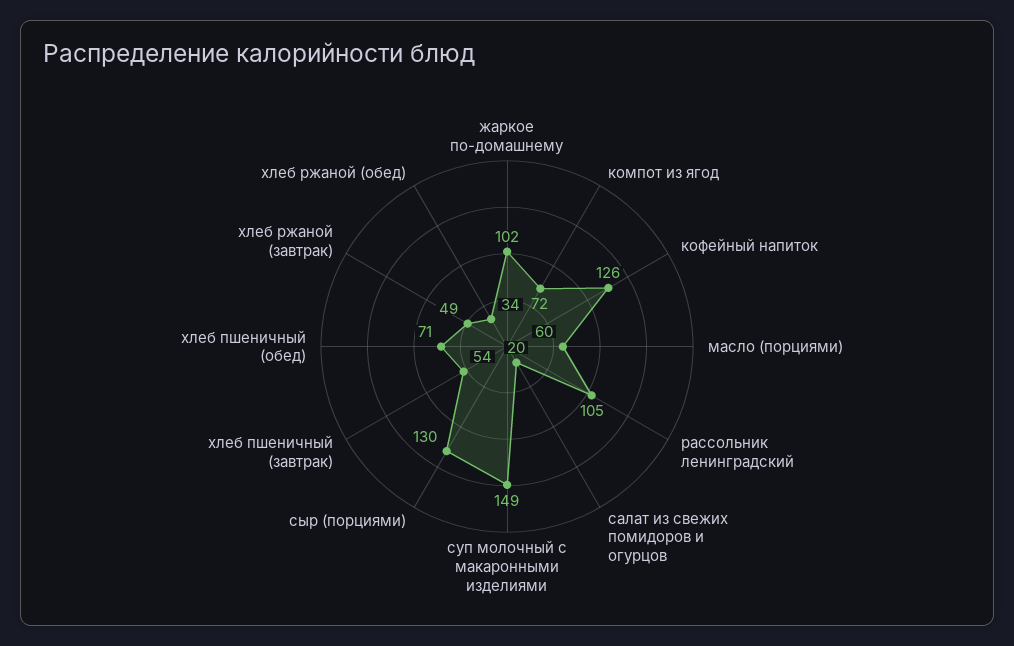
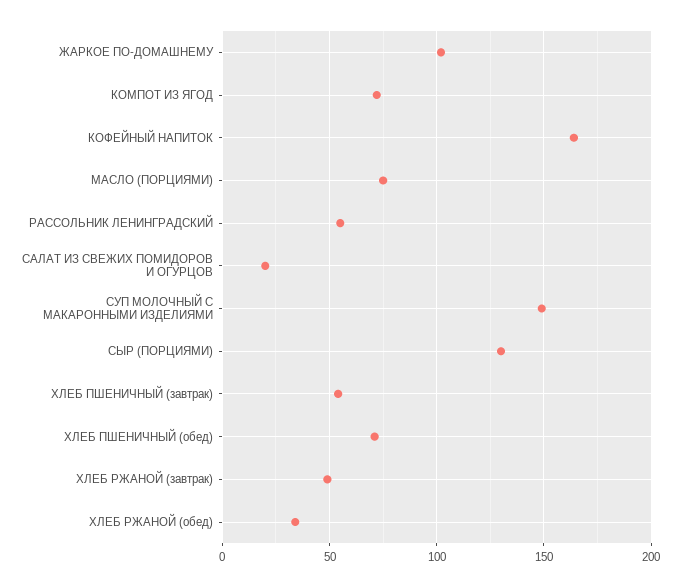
кофейный напиток: 126 -> 165
масло (порциями): 60 -> 75
рассольник ленинградский: 105 -> 55

